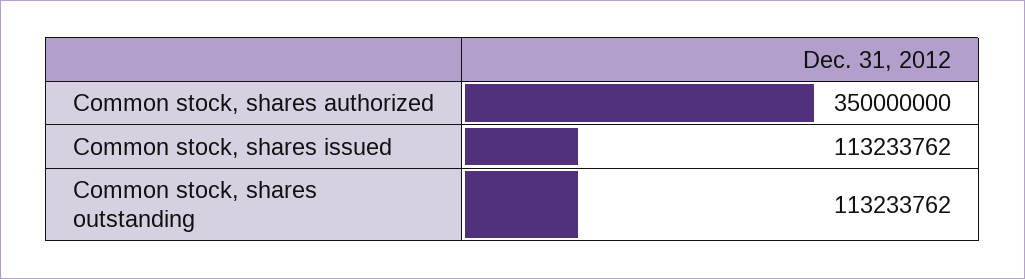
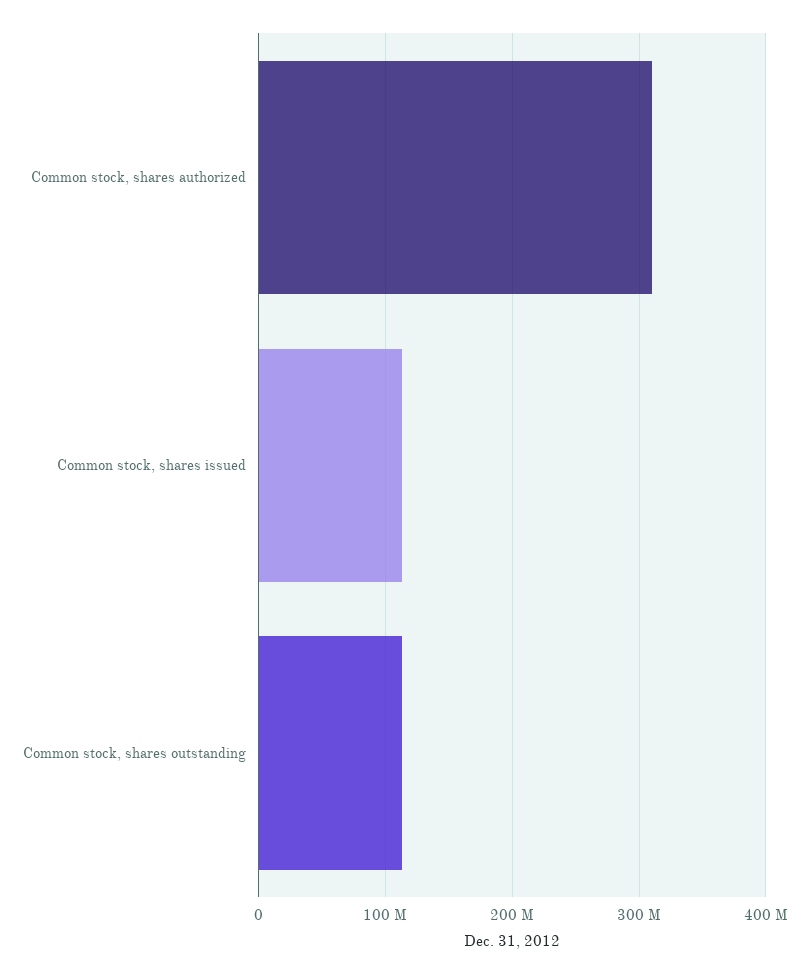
Common stock, shares authorized: 350000000 -> 310000000

